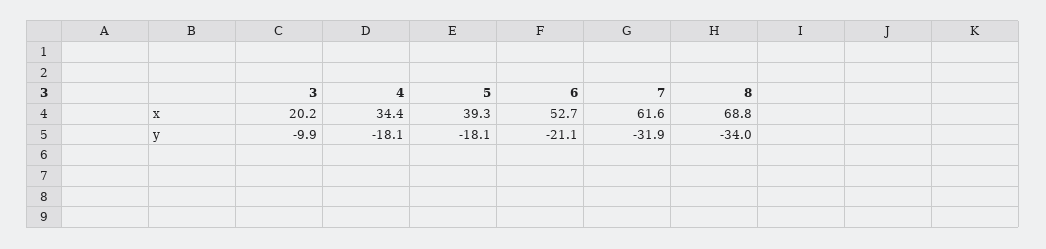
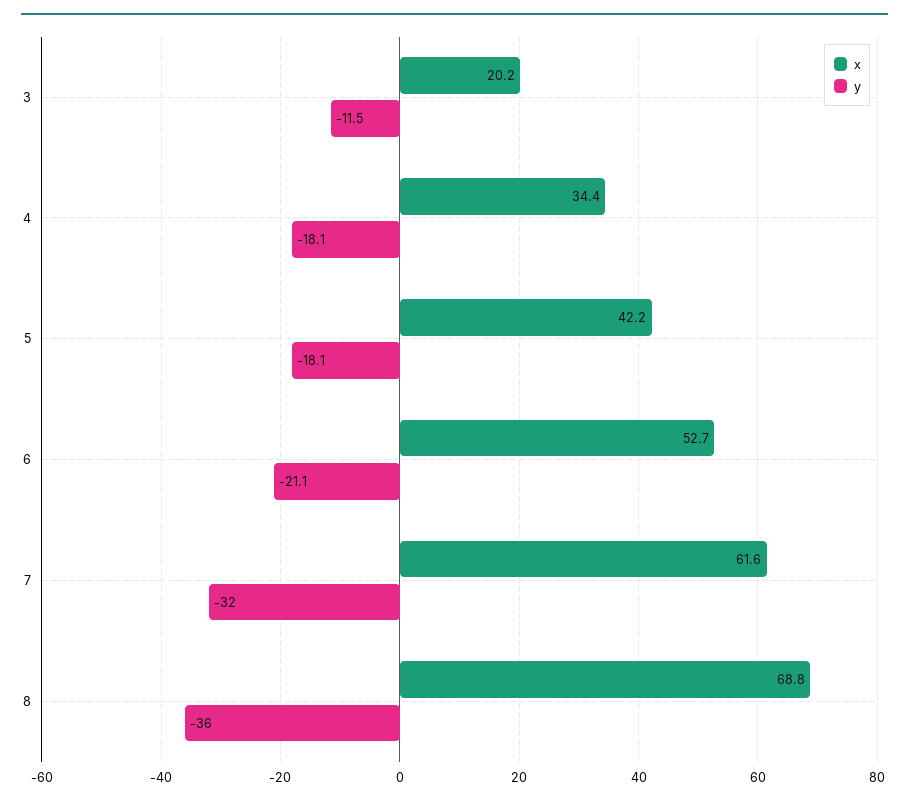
x, 5: 39.3 -> 42.2
y, 3: -9.9 -> -11.5
y, 7: -31.9 -> -32
y, 8: -34 -> -36

